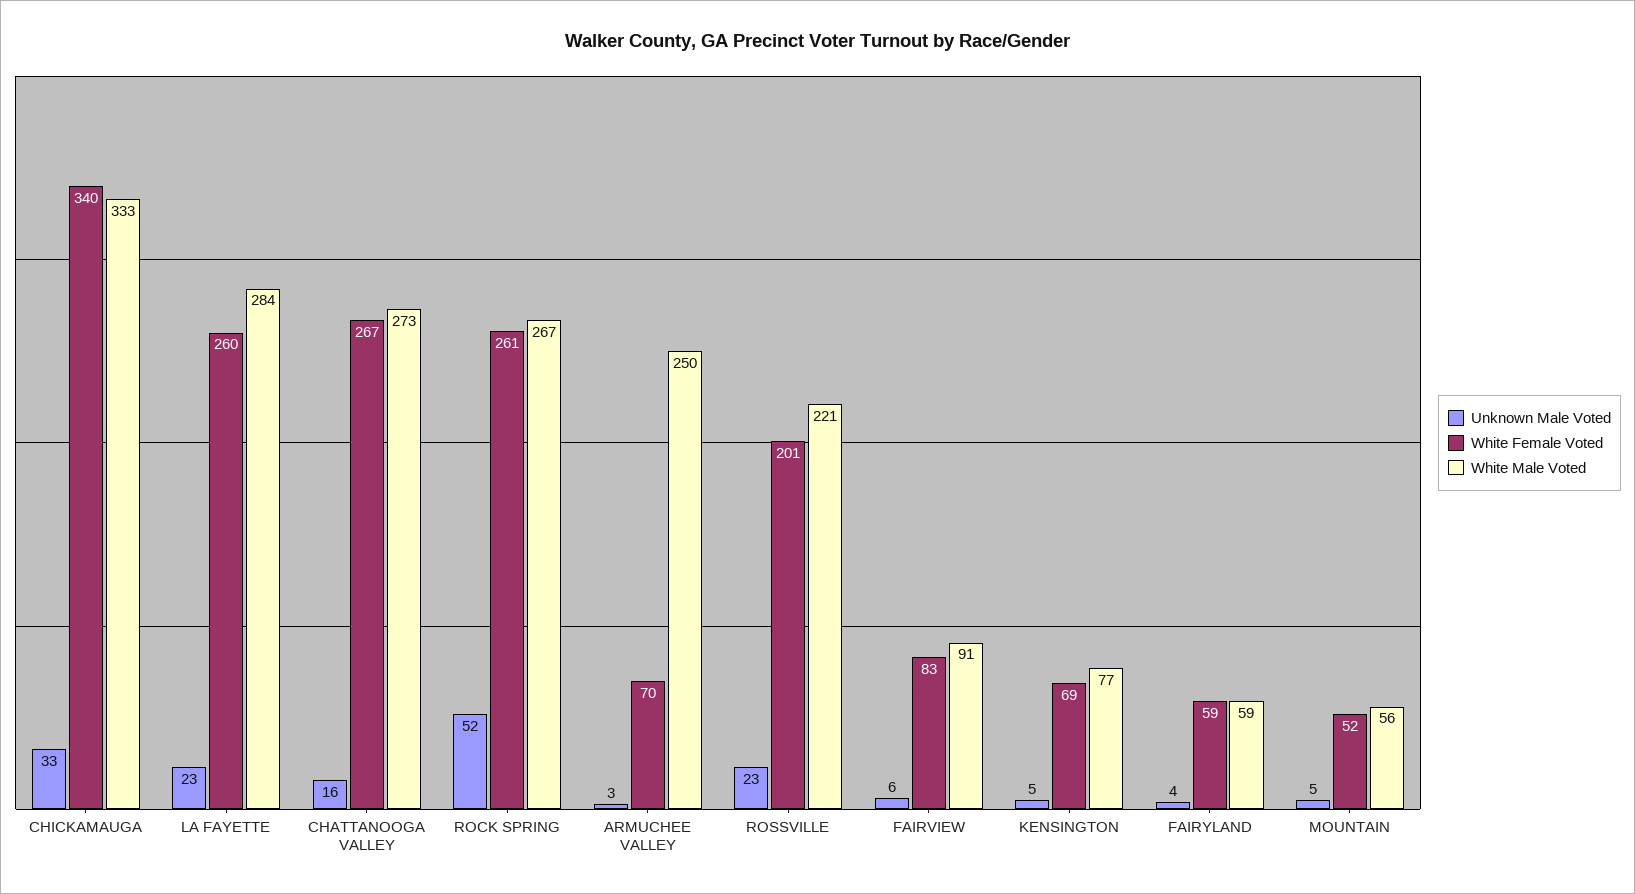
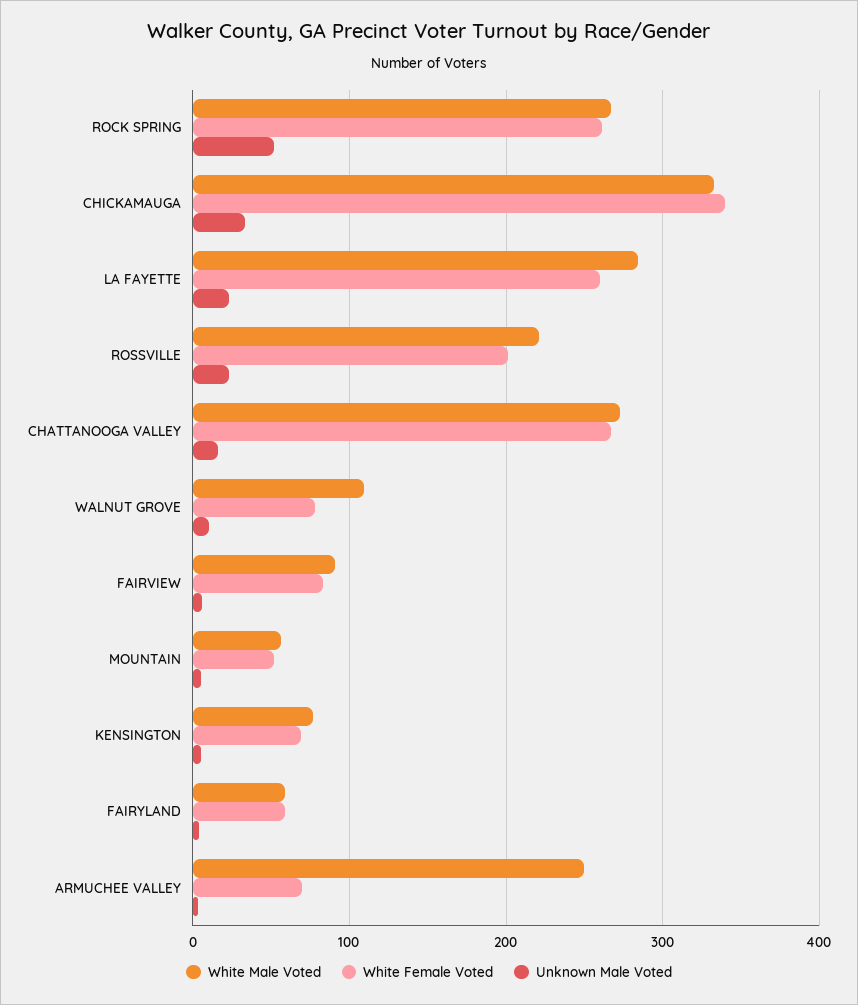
White Male Voted, WALNUT GROVE: none -> 110
White Female Voted, WALNUT GROVE: none -> 80
Unknown Male Voted, WALNUT GROVE: none -> 10

